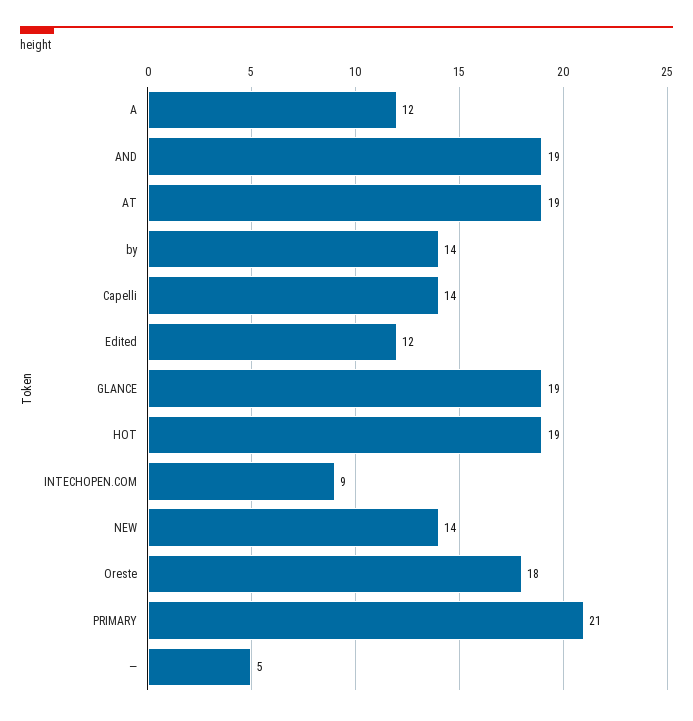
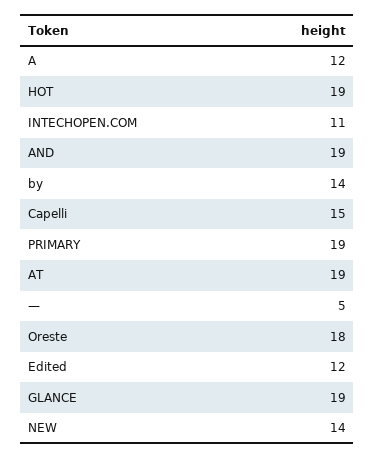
Capelli: 14 -> 15
INTECHOPEN.COM: 9 -> 11
PRIMARY: 21 -> 19

